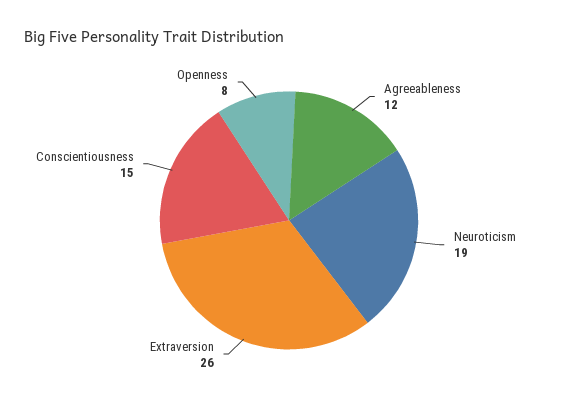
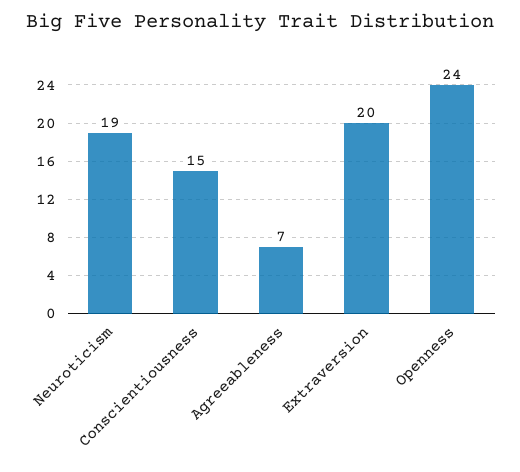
Agreeableness: 12 -> 7
Extraversion: 26 -> 20
Openness: 8 -> 24

